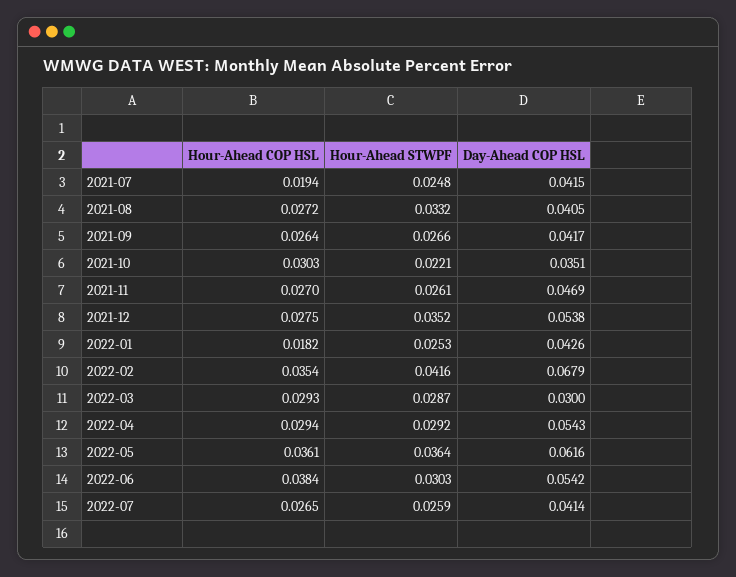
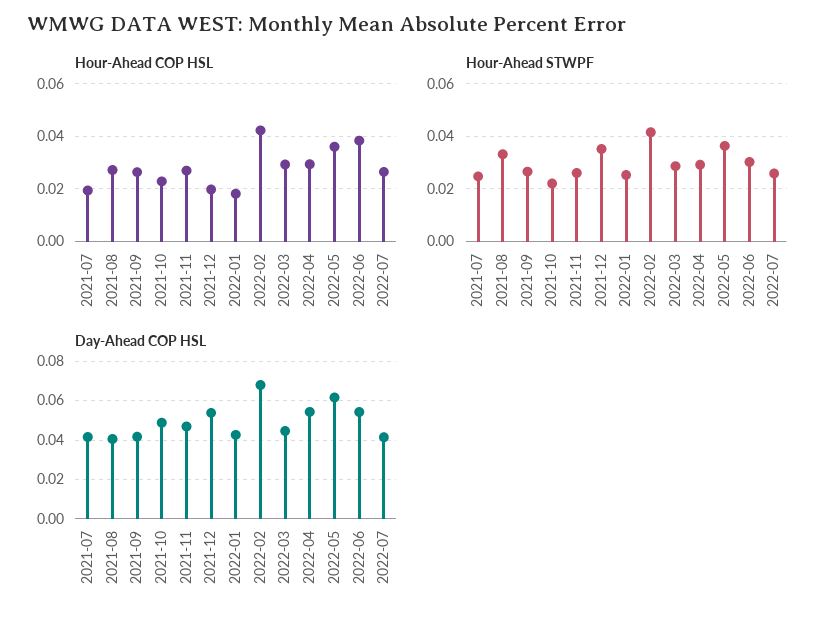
Hour-Ahead COP HSL, 2021-10: 0.0303 -> 0.0225
Day-Ahead COP HSL, 2021-10: 0.0351 -> 0.05
Hour-Ahead COP HSL, 2021-12: 0.0275 -> 0.02
Hour-Ahead COP HSL, 2022-02: 0.0354 -> 0.0425
Day-Ahead COP HSL, 2022-03: 0.03 -> 0.045

